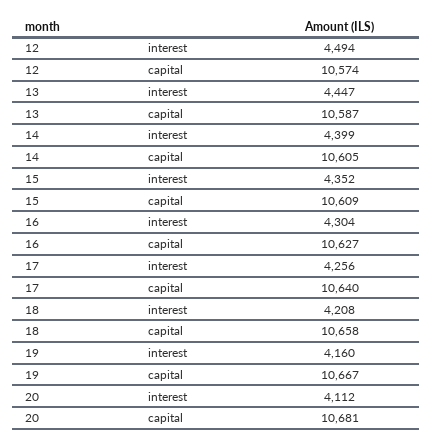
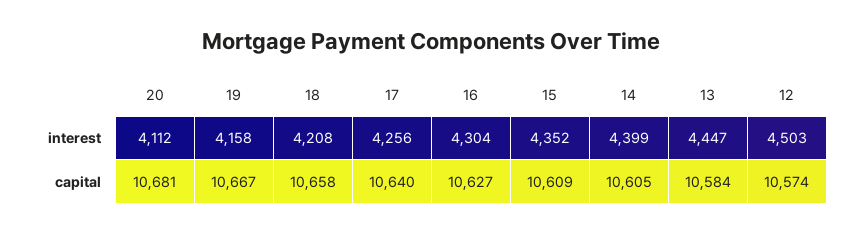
12, interest: 4494 -> 4503
13, capital: 10587 -> 10584
19, interest: 4160 -> 4158

